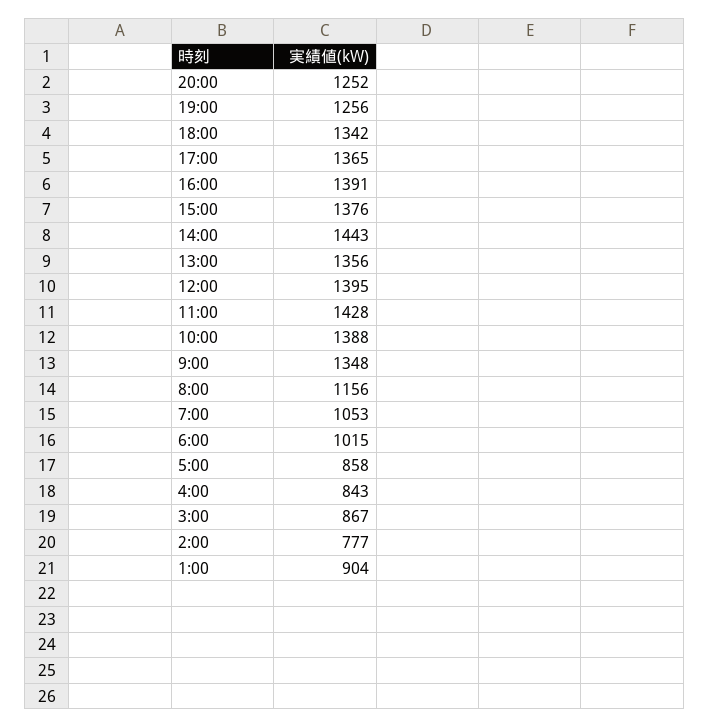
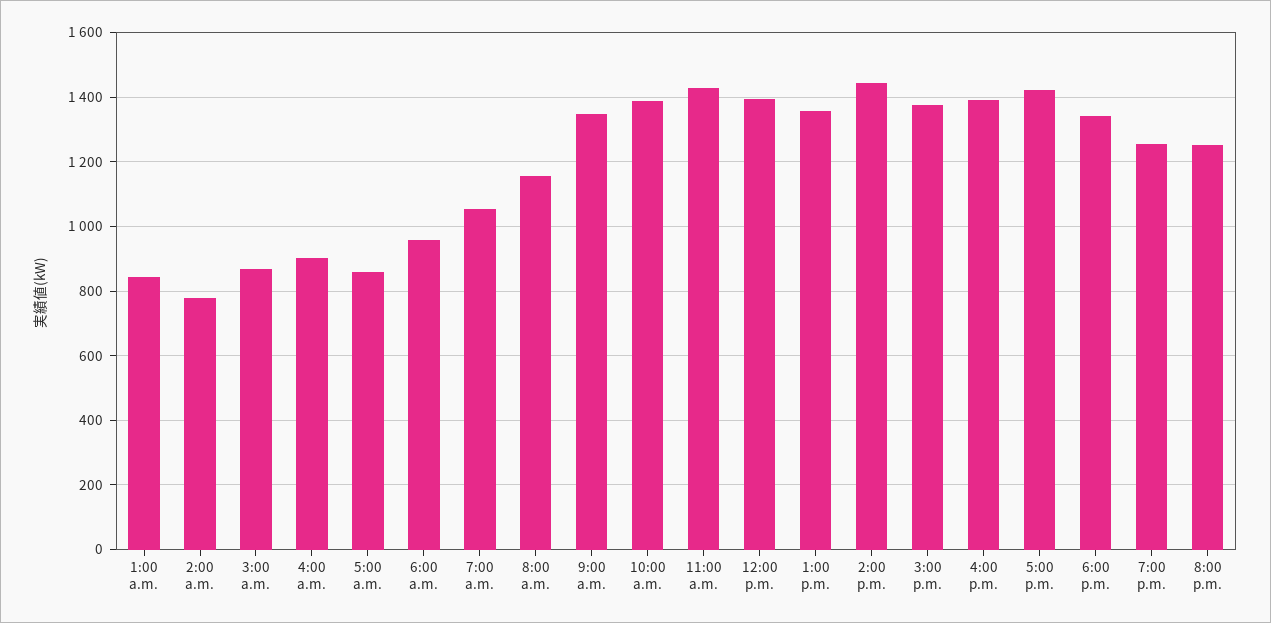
17:00: 1365 -> 1420
6:00: 1015 -> 960
4:00: 843 -> 900
1:00: 904 -> 840

